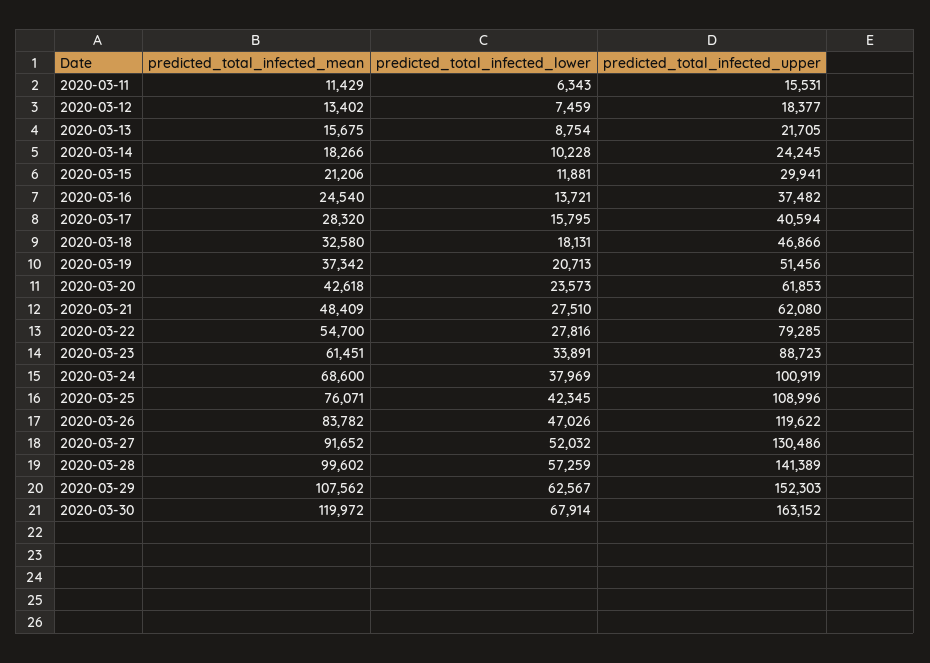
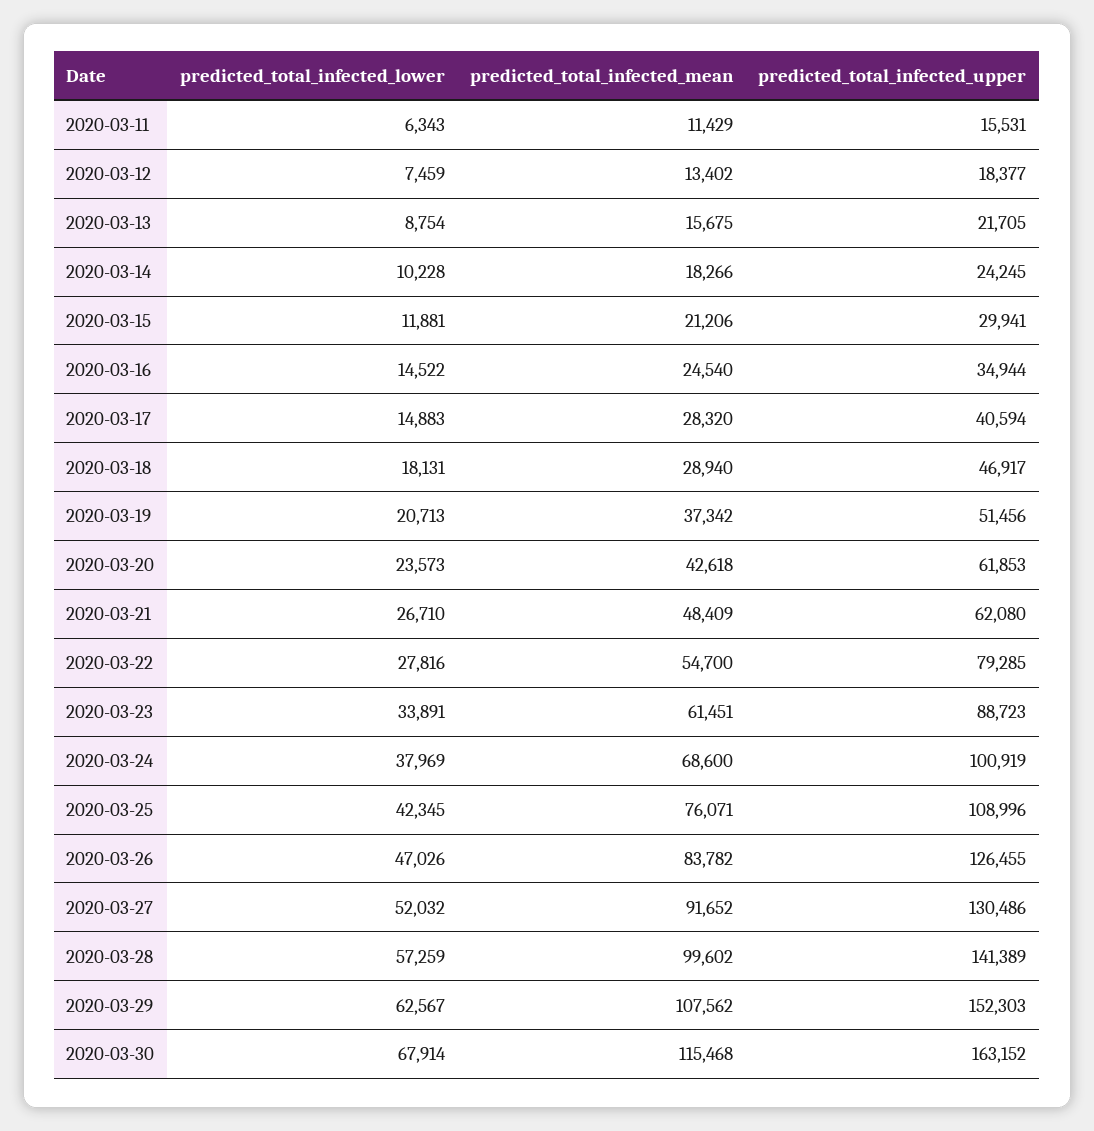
predicted_total_infected_lower, 2020-03-16: 13721 -> 14522
predicted_total_infected_upper, 2020-03-16: 37482 -> 34944
predicted_total_infected_lower, 2020-03-17: 15795 -> 14883
predicted_total_infected_mean, 2020-03-18: 32580 -> 28940
predicted_total_infected_upper, 2020-03-18: 46866 -> 46917
predicted_total_infected_lower, 2020-03-21: 27510 -> 26710
predicted_total_infected_upper, 2020-03-26: 119622 -> 126455
predicted_total_infected_mean, 2020-03-30: 119972 -> 115468

